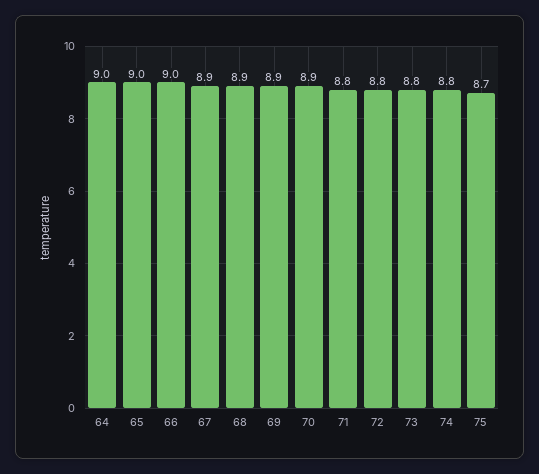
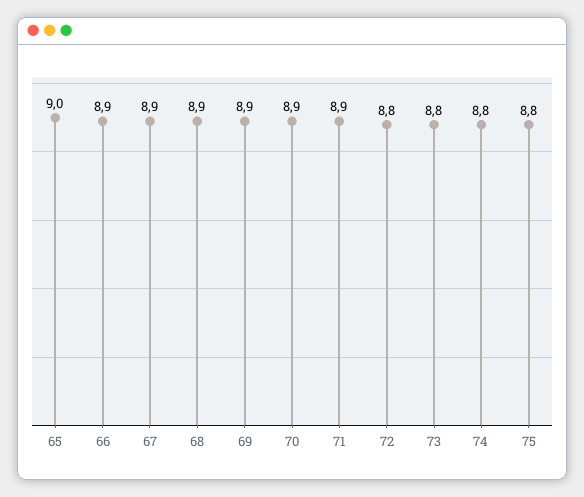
64: 9 -> none
66: 9 -> 8.9
71: 8.8 -> 8.9
75: 8.7 -> 8.8

